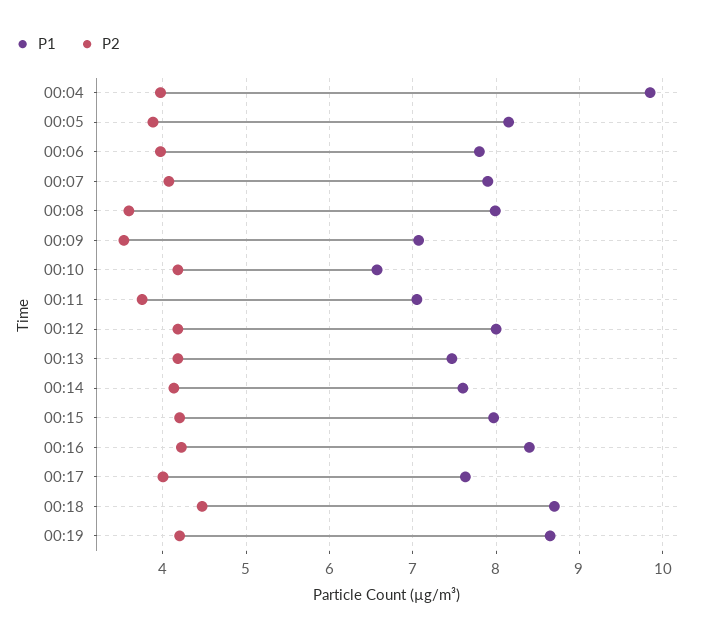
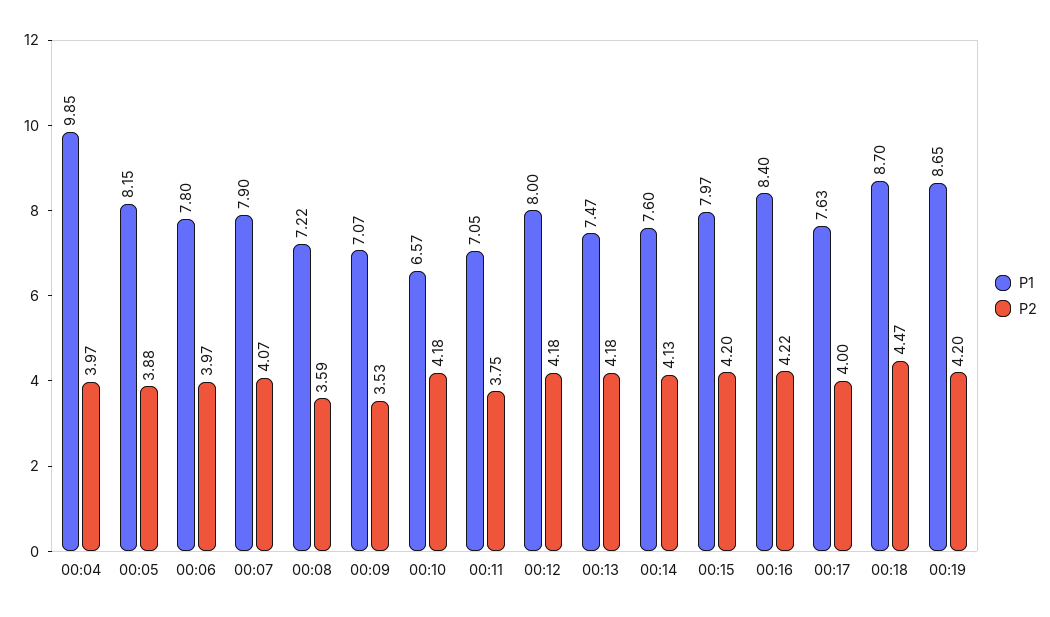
P1, 00:08: 8 -> 7.22

